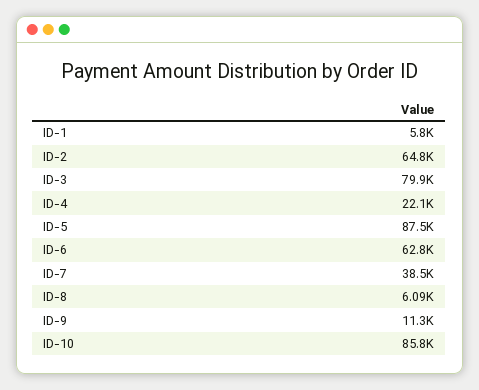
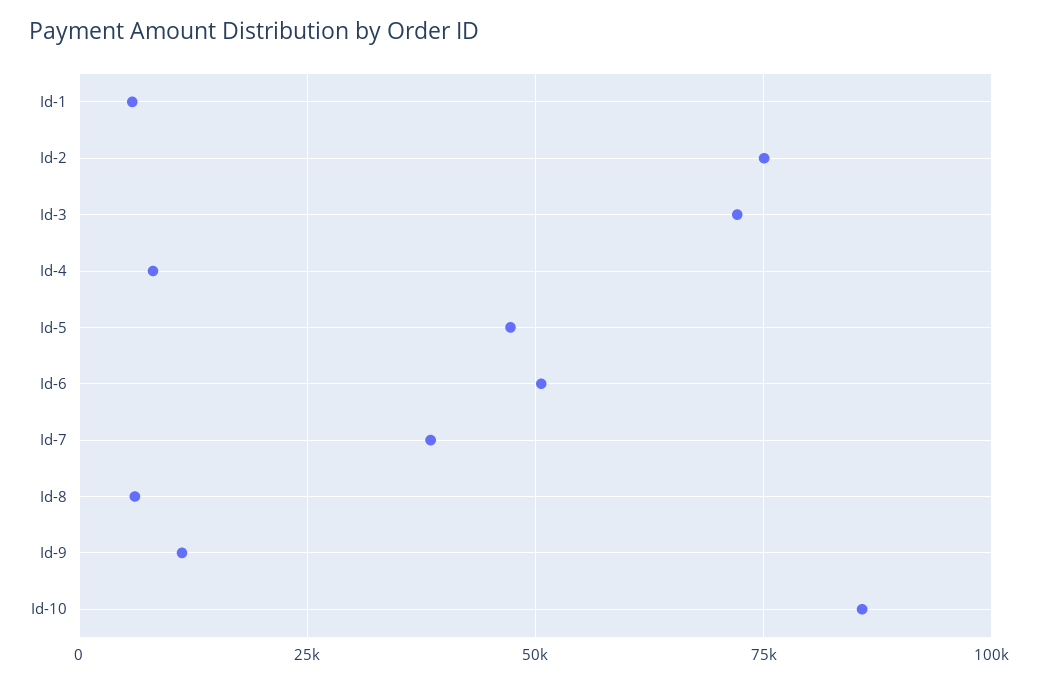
ID-2: 64800 -> 75000
ID-3: 79900 -> 72500
ID-4: 22100 -> 7500
ID-5: 87500 -> 47500
ID-6: 62800 -> 50000

